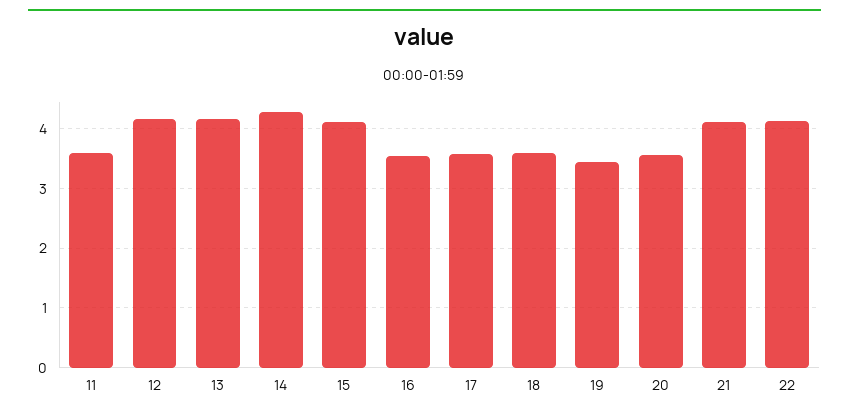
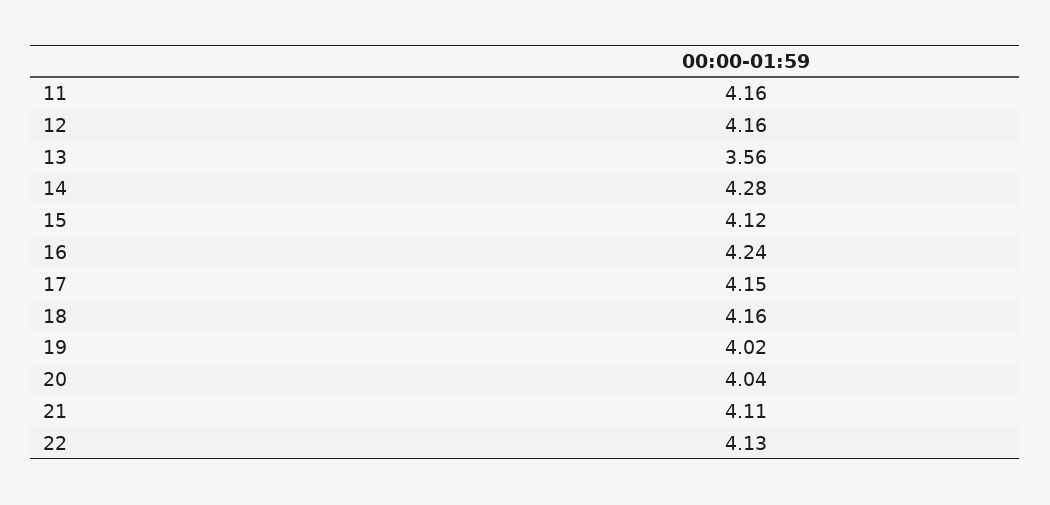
11: 3.6 -> 4.16
13: 4.2 -> 3.56
16: 3.6 -> 4.24
17: 3.6 -> 4.15
18: 3.6 -> 4.16
19: 3.4 -> 4.02
20: 3.6 -> 4.04

